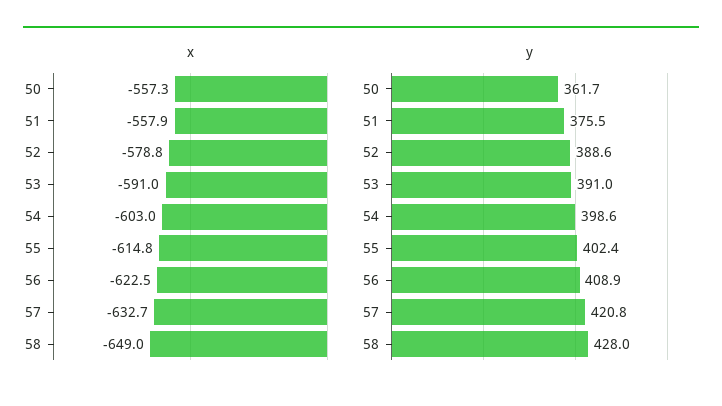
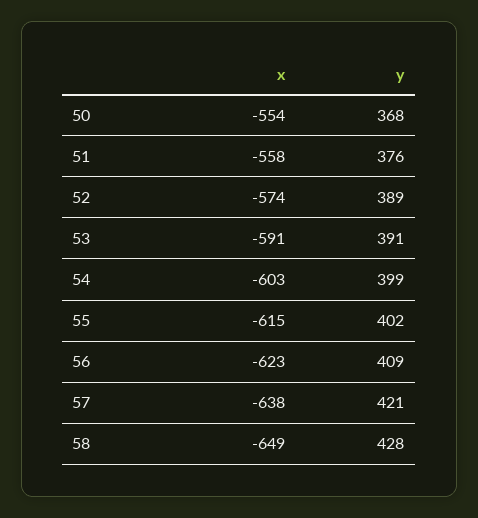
x, 50: -557.3 -> -554
x, 52: -578.8 -> -574
x, 57: -632.7 -> -638
y, 50: 361.7 -> 368

